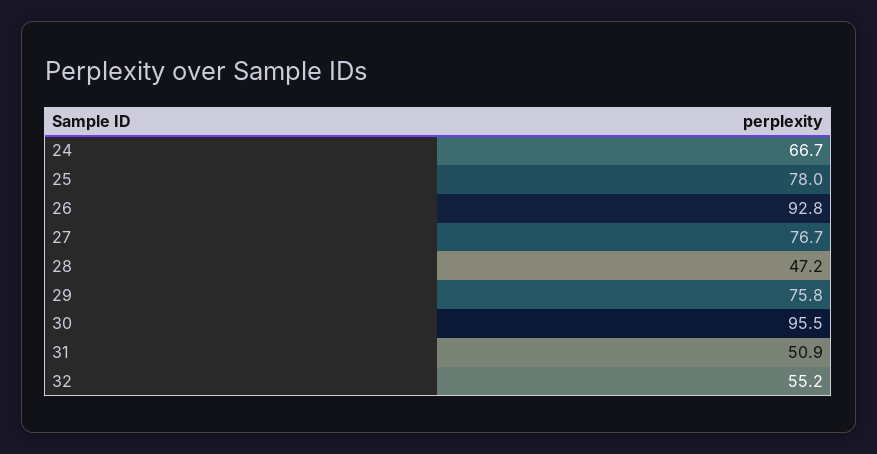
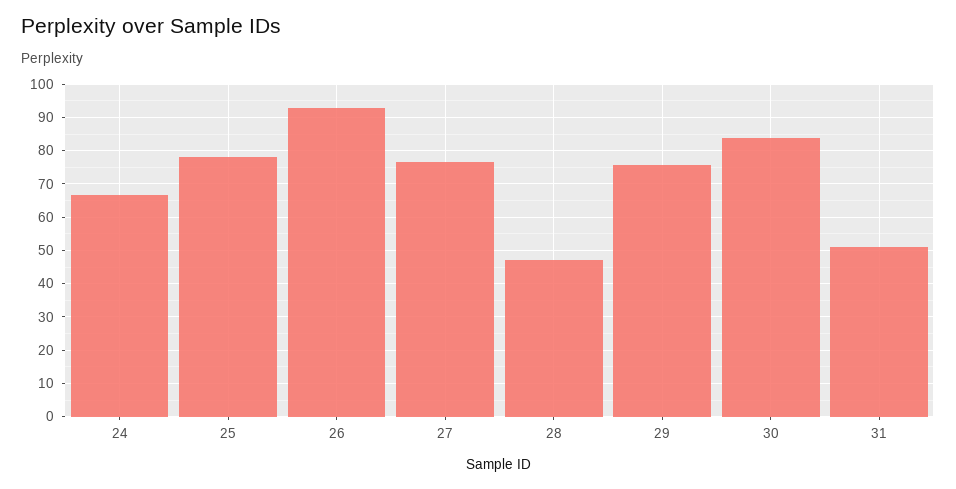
30: 95.5 -> 84
32: 55.2 -> none

